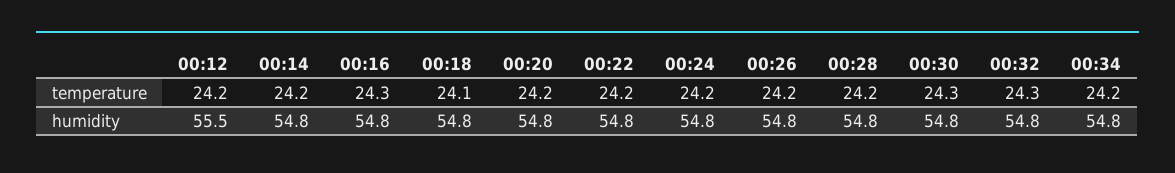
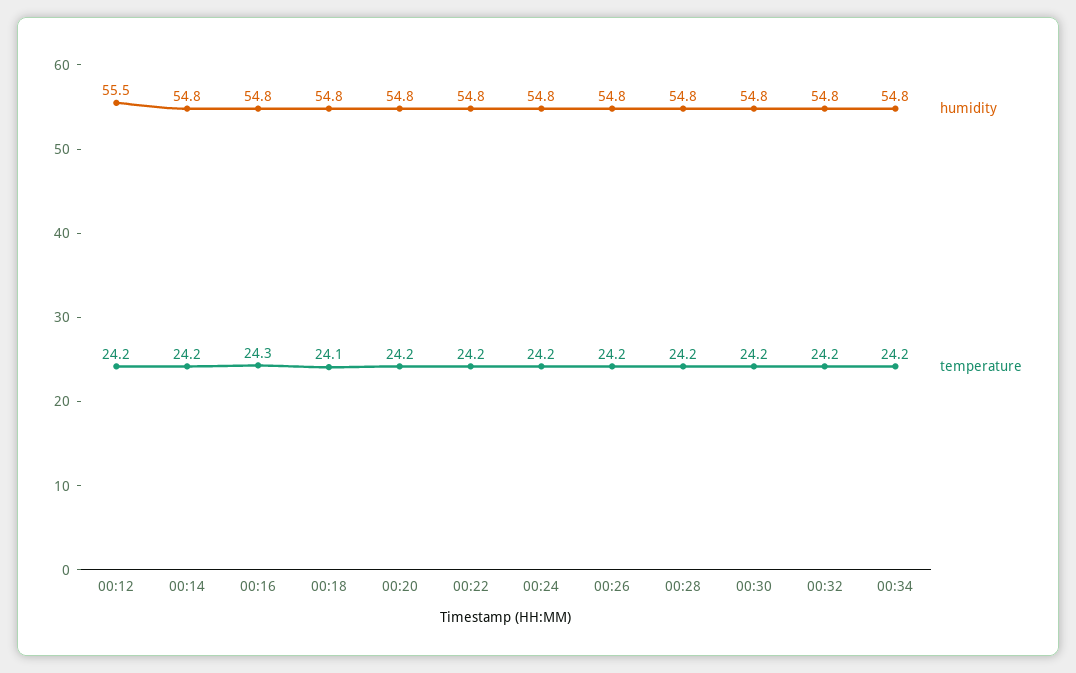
temperature, 00:30: 24.3 -> 24.2
temperature, 00:32: 24.3 -> 24.2

